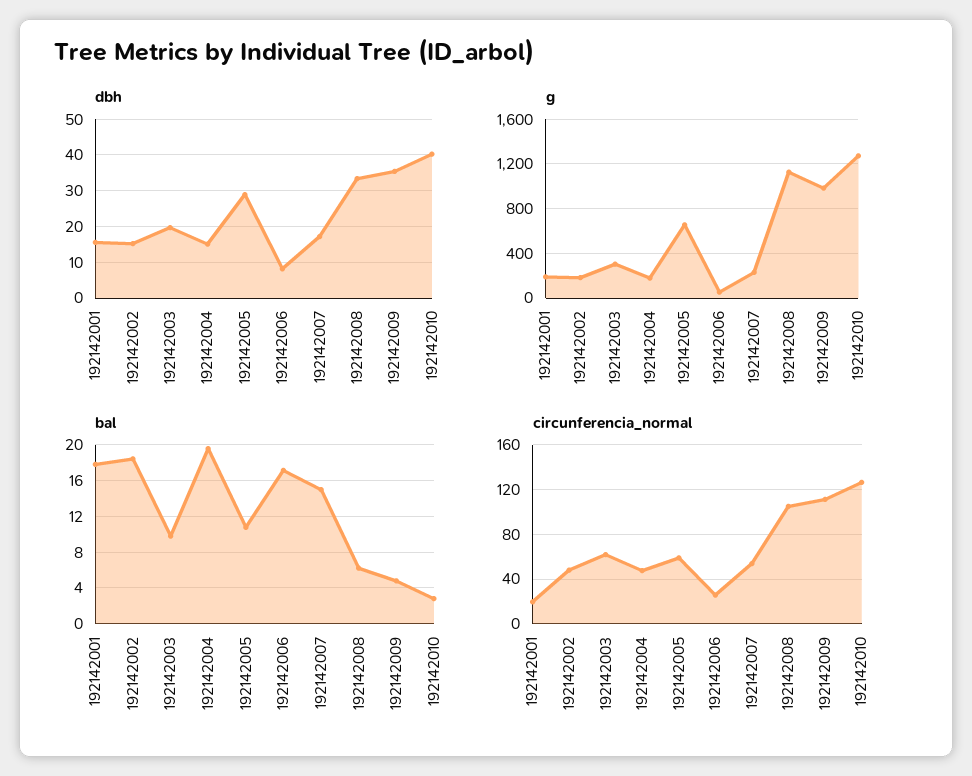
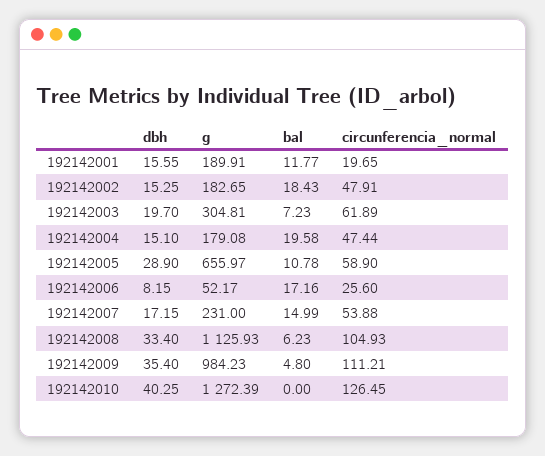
bal, 192142001: 18 -> 11.77
bal, 192142003: 10 -> 7.23
bal, 192142010: 3 -> 0

